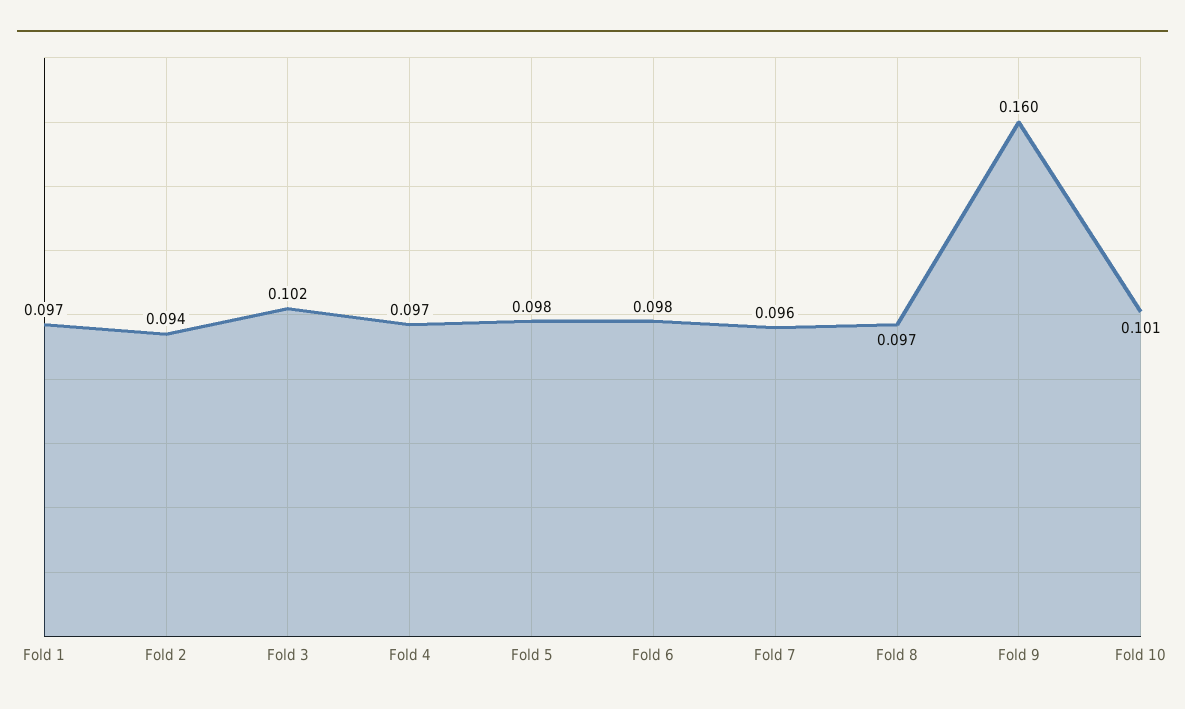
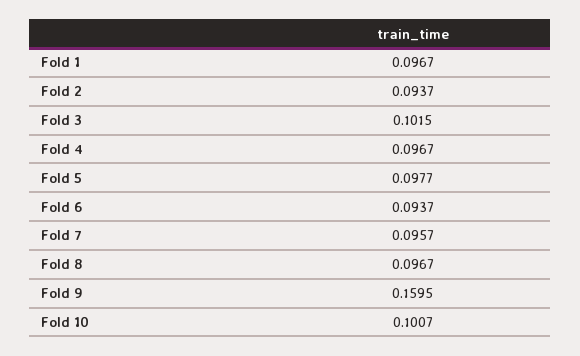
Fold 6: 0.098 -> 0.0937

